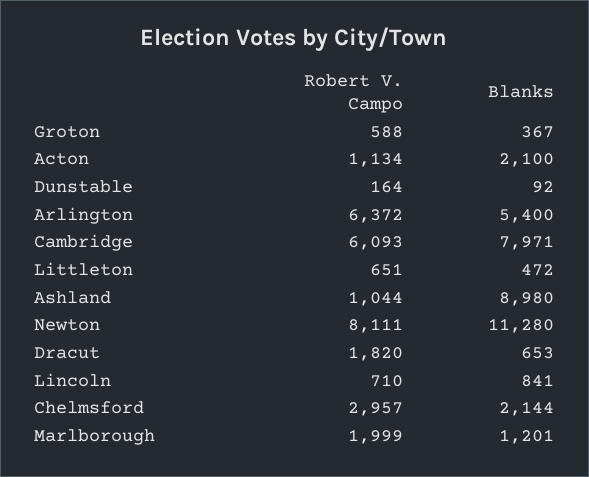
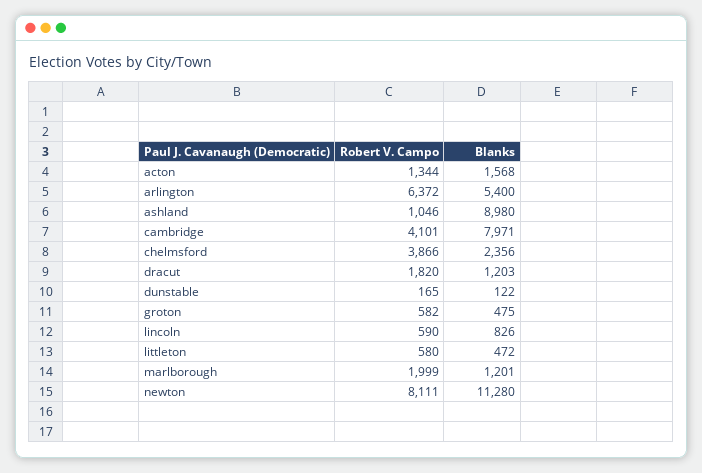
Robert V. Campo, Groton: 588 -> 582
Blanks, Groton: 367 -> 475
Robert V. Campo, Acton: 1134 -> 1344
Blanks, Acton: 2100 -> 1568
Robert V. Campo, Dunstable: 164 -> 165
Blanks, Dunstable: 92 -> 122
Robert V. Campo, Cambridge: 6093 -> 4101
Robert V. Campo, Littleton: 651 -> 580
Robert V. Campo, Ashland: 1044 -> 1046
Blanks, Dracut: 653 -> 1203
Robert V. Campo, Lincoln: 710 -> 590
Blanks, Lincoln: 841 -> 826
Robert V. Campo, Chelmsford: 2957 -> 3866
Blanks, Chelmsford: 2144 -> 2356

